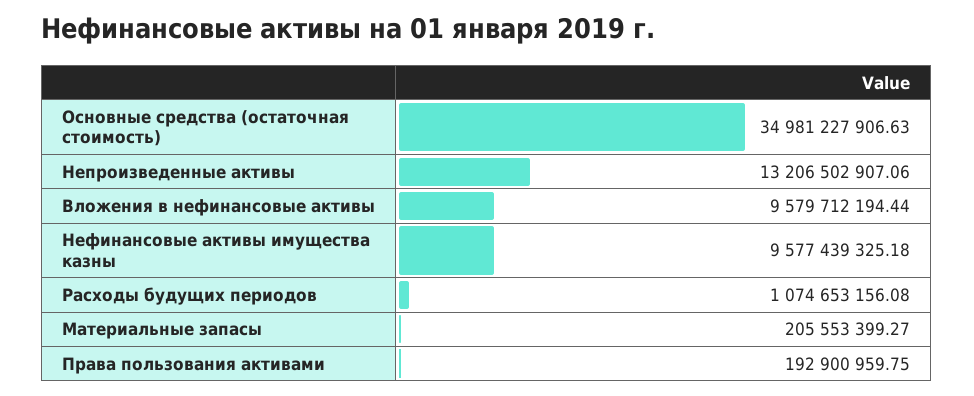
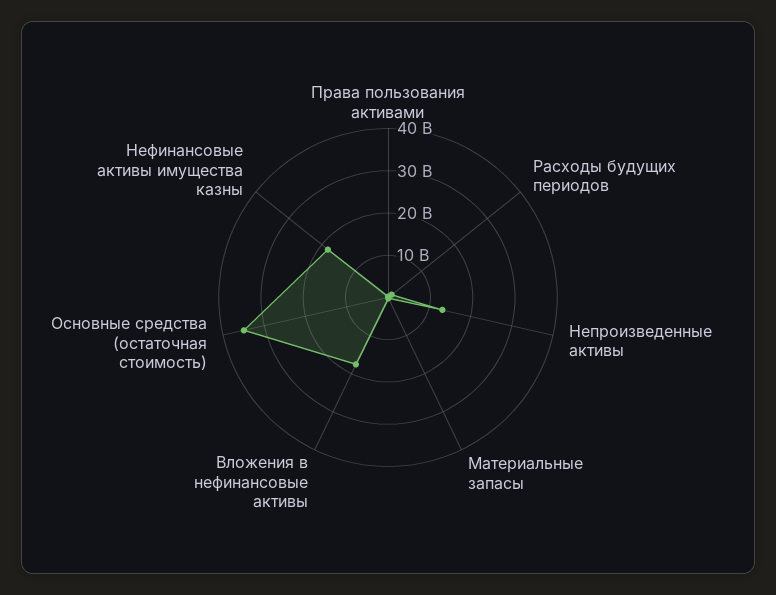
Вложения в нефинансовые активы: 9579712194.44 -> 18000000000
Нефинансовые активы имущества казны: 9577439325.18 -> 18000000000

